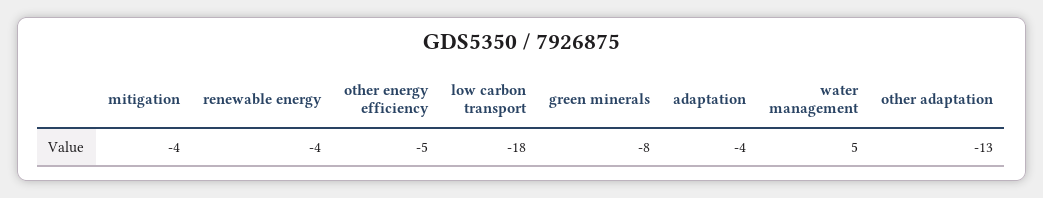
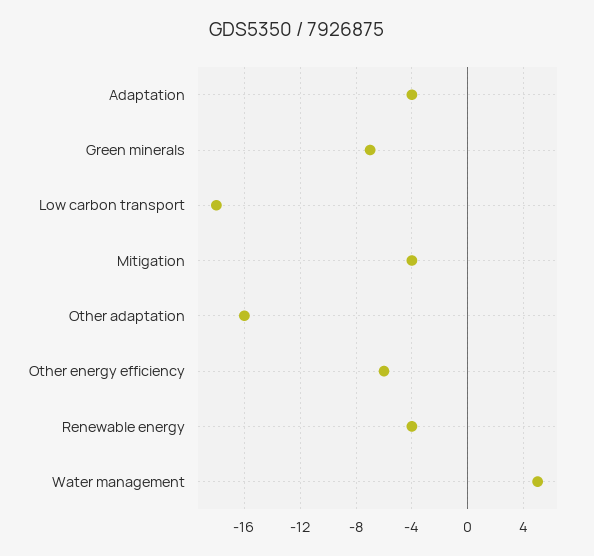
other energy efficiency: -5 -> -6
green minerals: -8 -> -7
other adaptation: -13 -> -16

